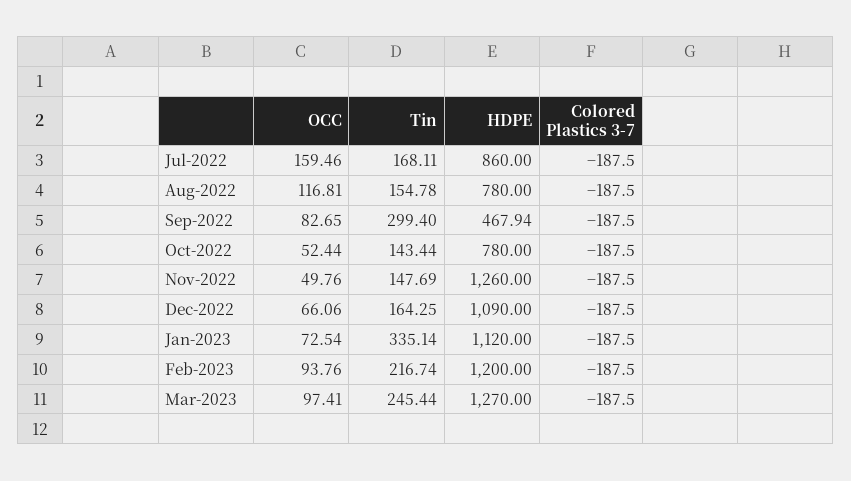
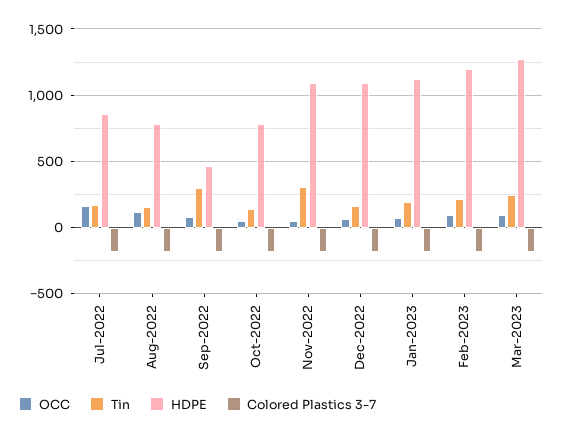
Tin, Nov-2022: 147.69 -> 300
HDPE, Nov-2022: 1260 -> 1100
Tin, Jan-2023: 335.14 -> 200

